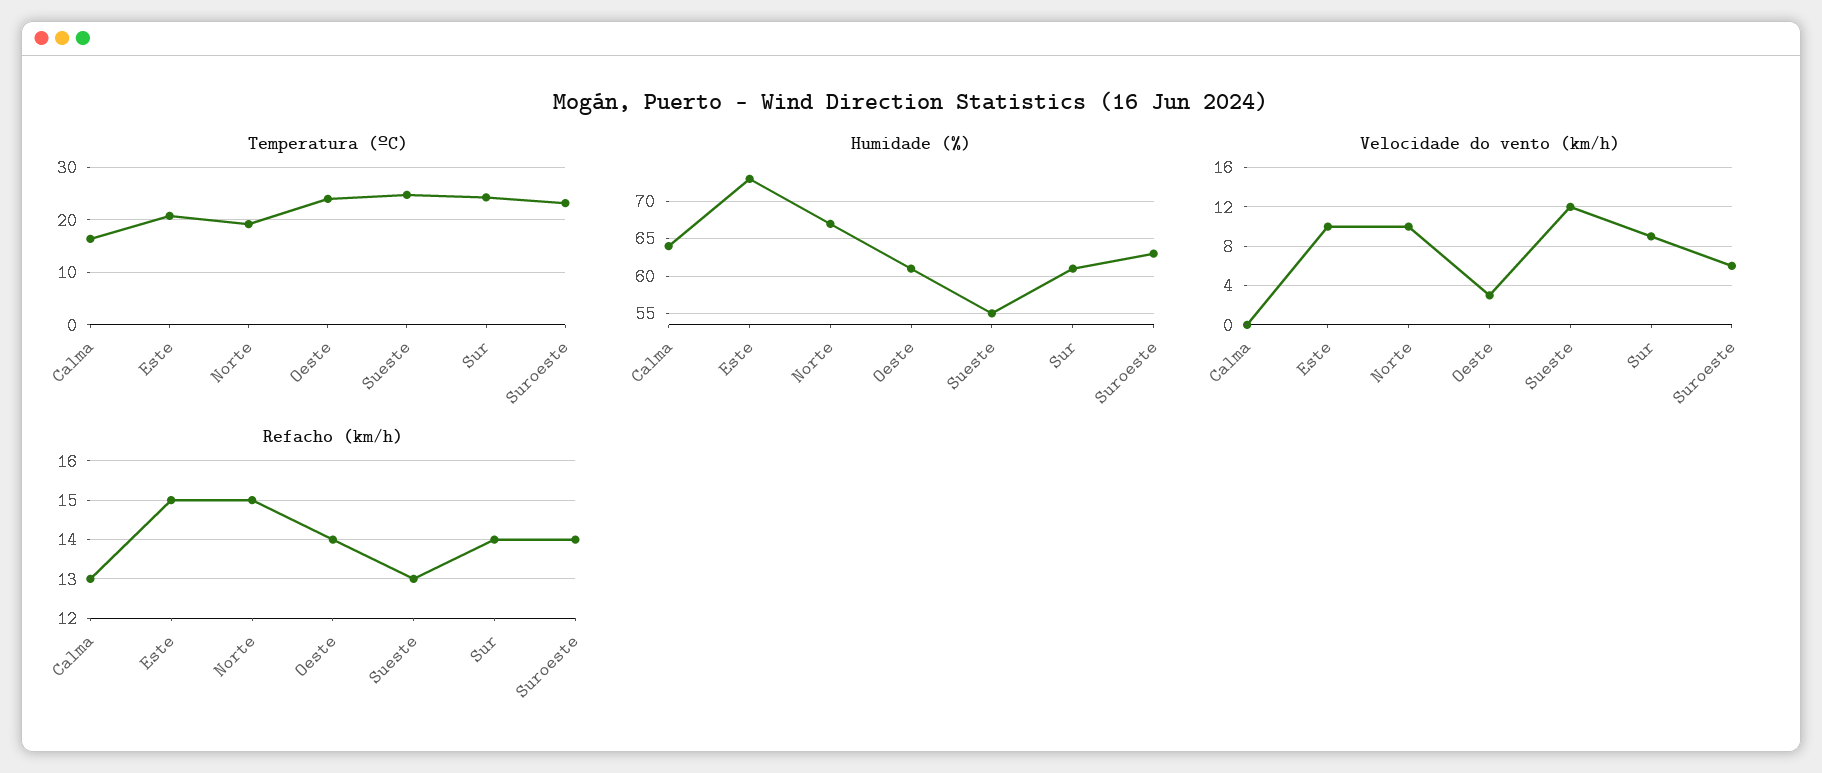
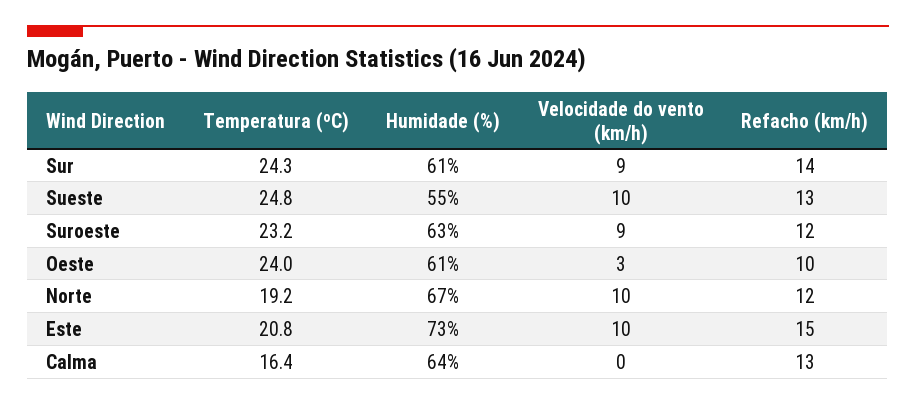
Velocidade do vento (km/h), Sueste: 12 -> 10
Velocidade do vento (km/h), Suroeste: 6 -> 9
Refacho (km/h), Norte: 15 -> 12
Refacho (km/h), Oeste: 14 -> 10
Refacho (km/h), Suroeste: 14 -> 12

